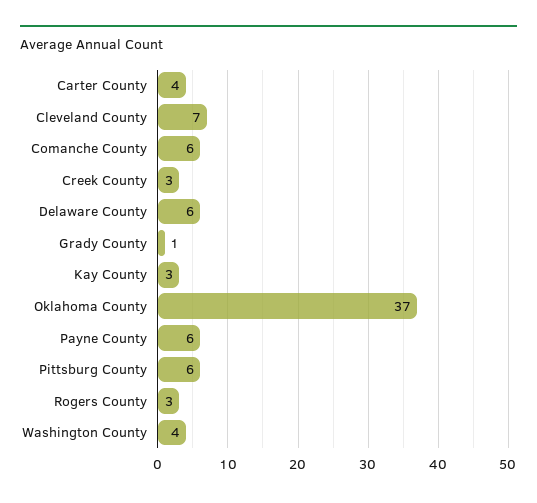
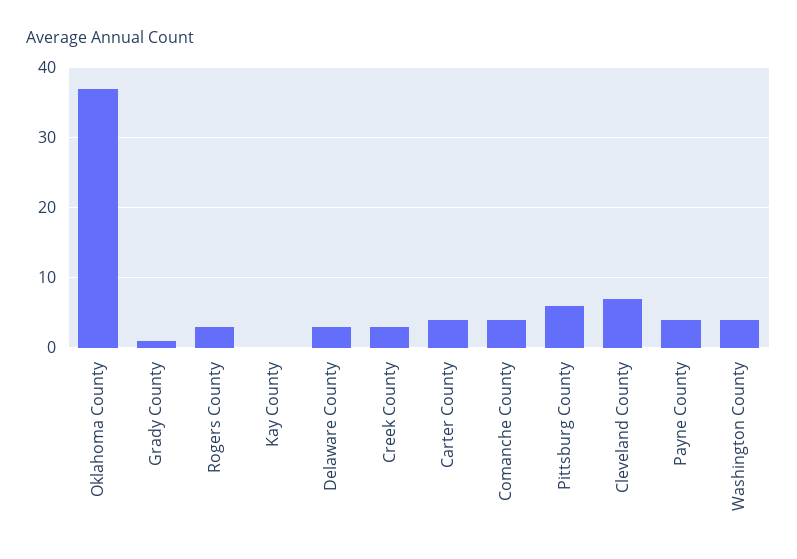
Comanche County: 6 -> 4
Delaware County: 6 -> 3
Kay County: 3 -> 0
Payne County: 6 -> 4

